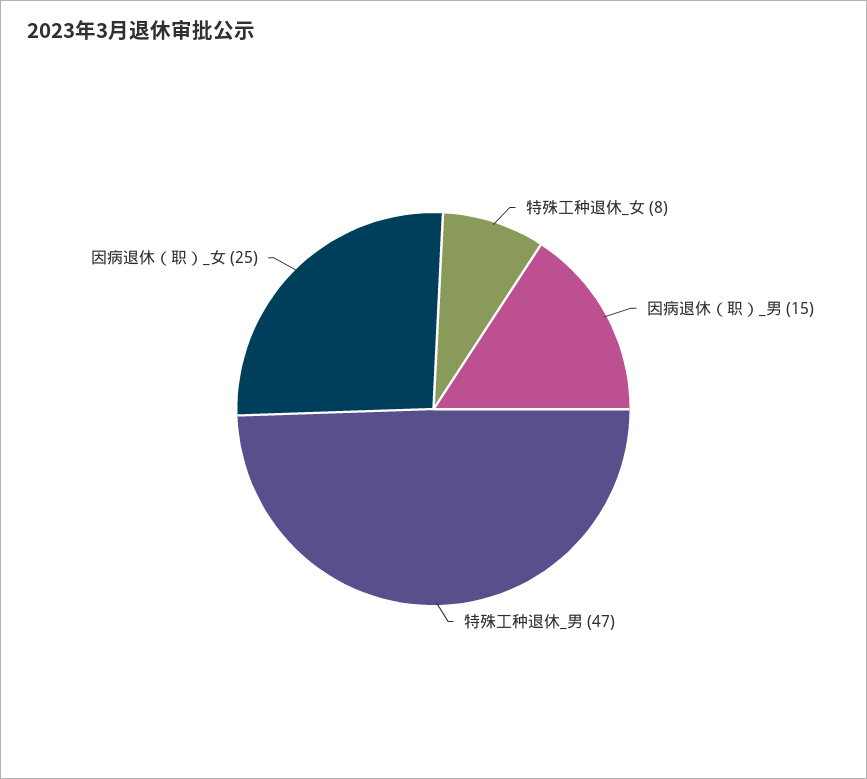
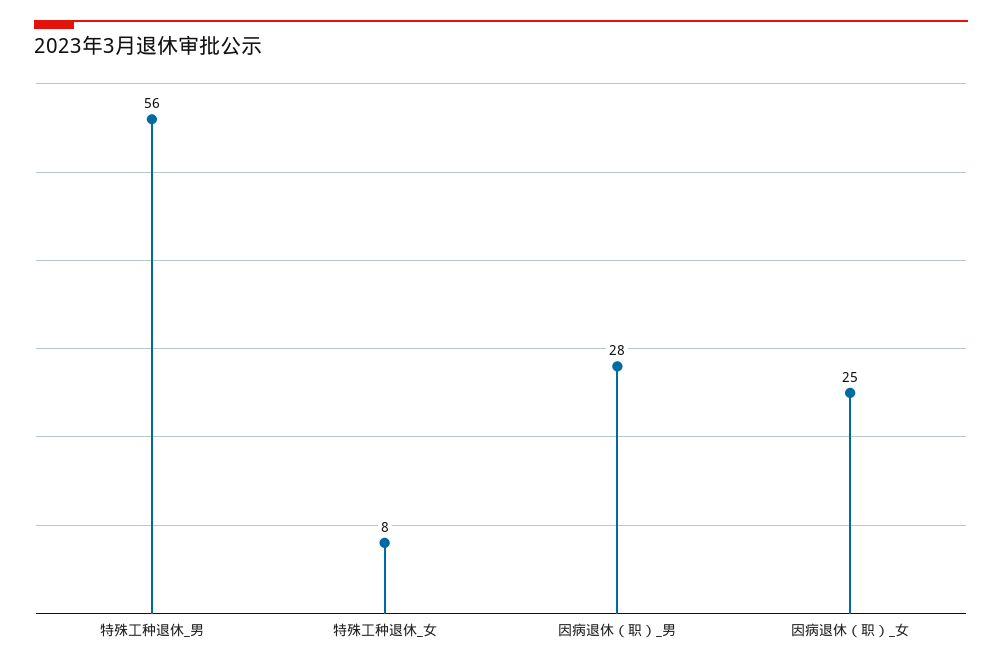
因病退休（职）_男: 15 -> 28
特殊工种退休_男: 47 -> 56

